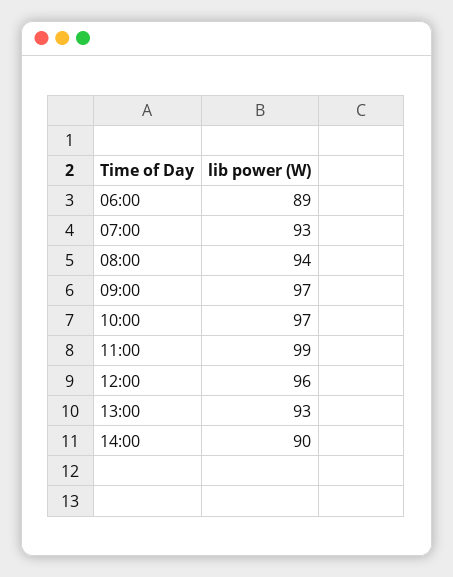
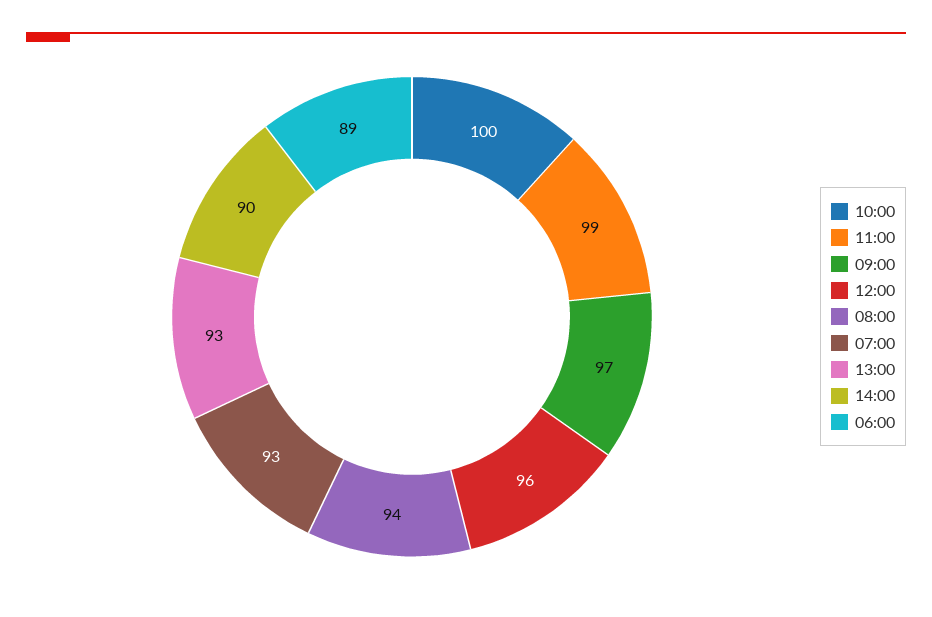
10:00: 97 -> 100

